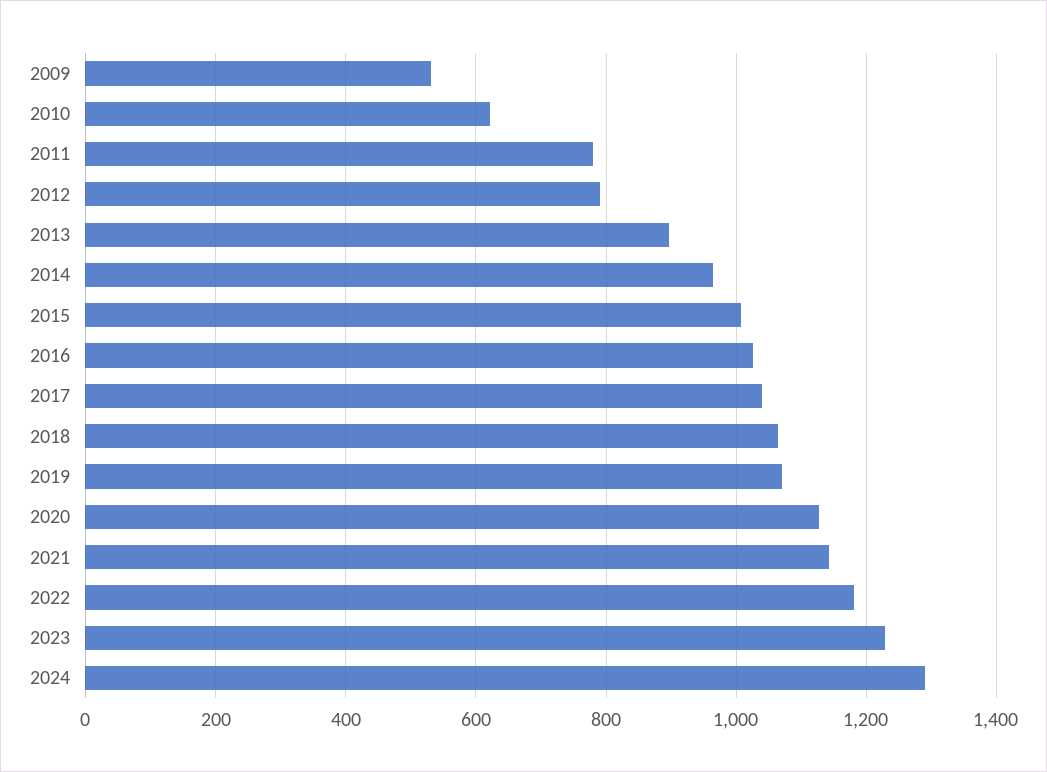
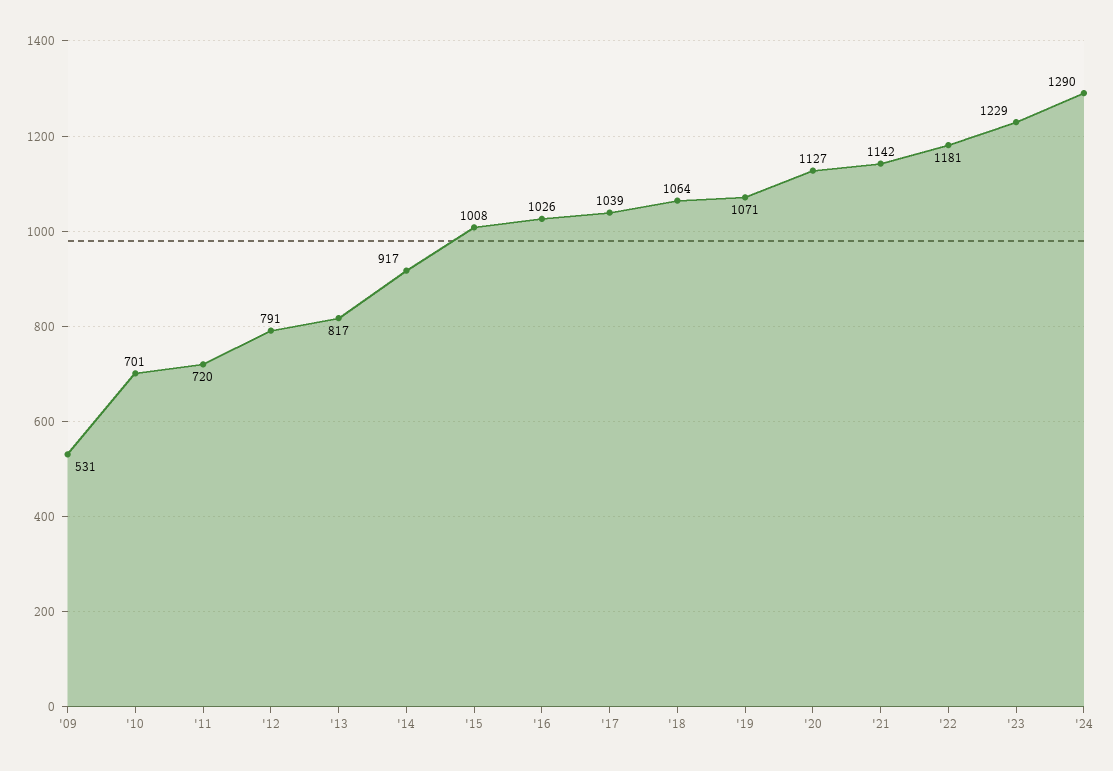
2010: 620 -> 701
2011: 780 -> 720
2013: 900 -> 817
2014: 960 -> 917

